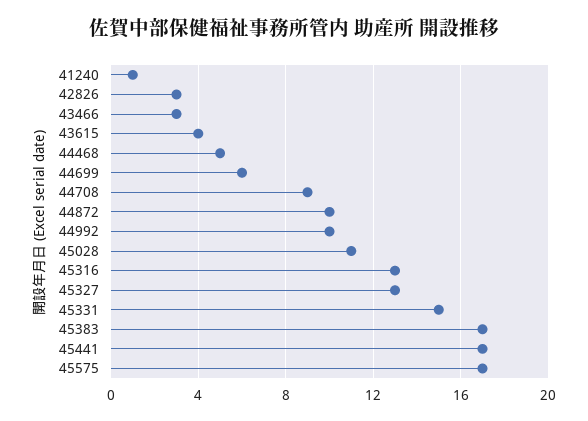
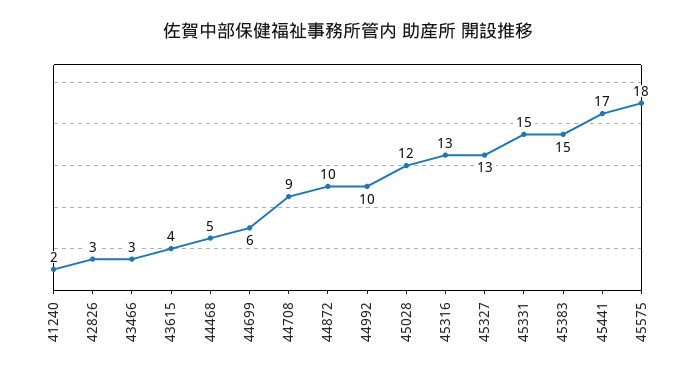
41240: 1 -> 2
45028: 11 -> 12
45383: 17 -> 15
45575: 17 -> 18

